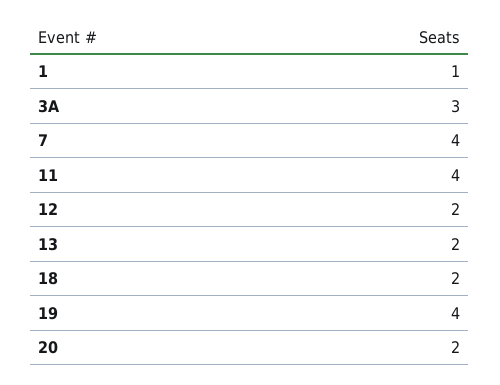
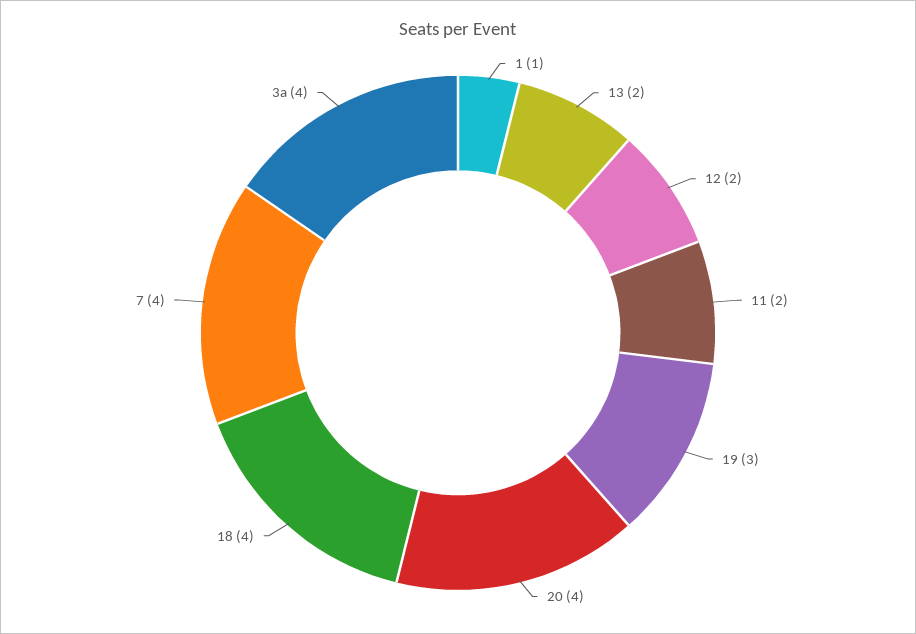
3A: 3 -> 4
11: 4 -> 2
18: 2 -> 4
19: 4 -> 3
20: 2 -> 4

